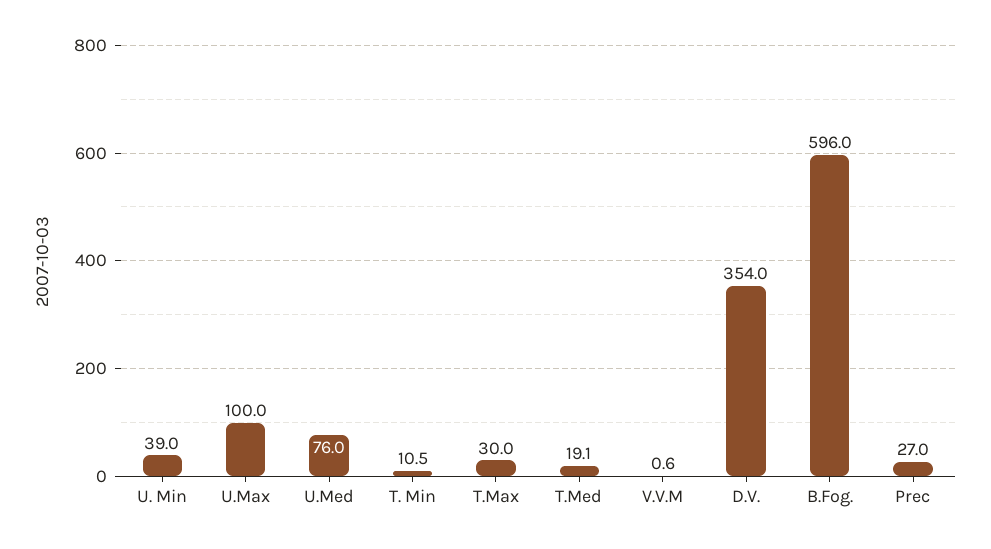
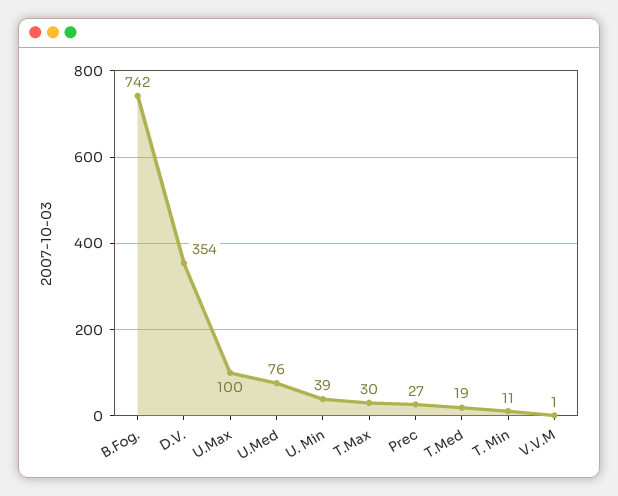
B.Fog.: 596 -> 742

